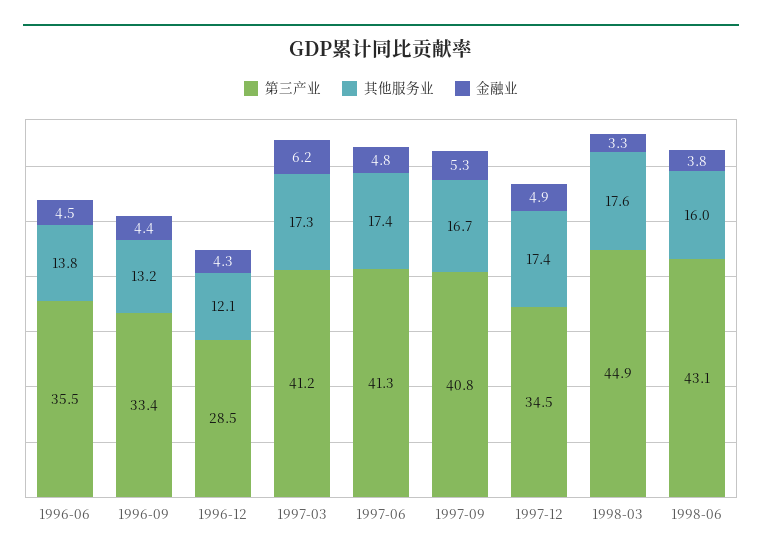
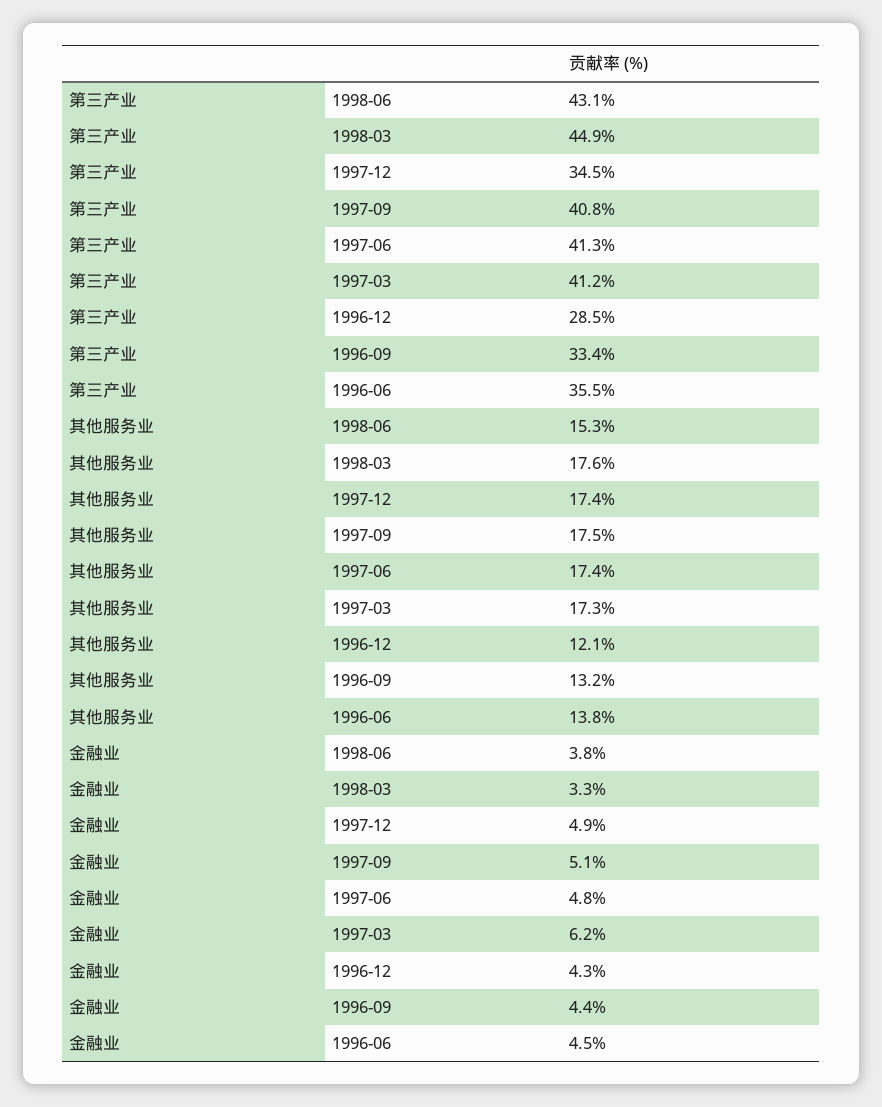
其他服务业, 1997-09: 16.7 -> 17.5
金融业, 1997-09: 5.3 -> 5.1
其他服务业, 1998-06: 16 -> 15.3

